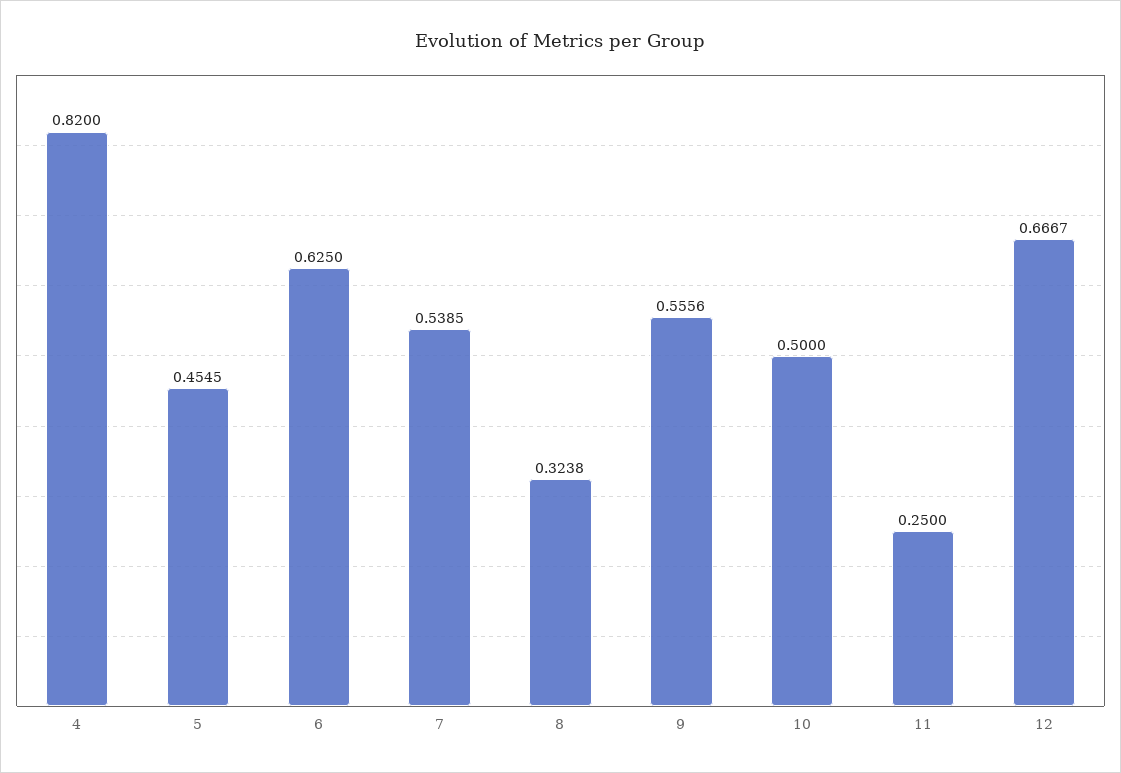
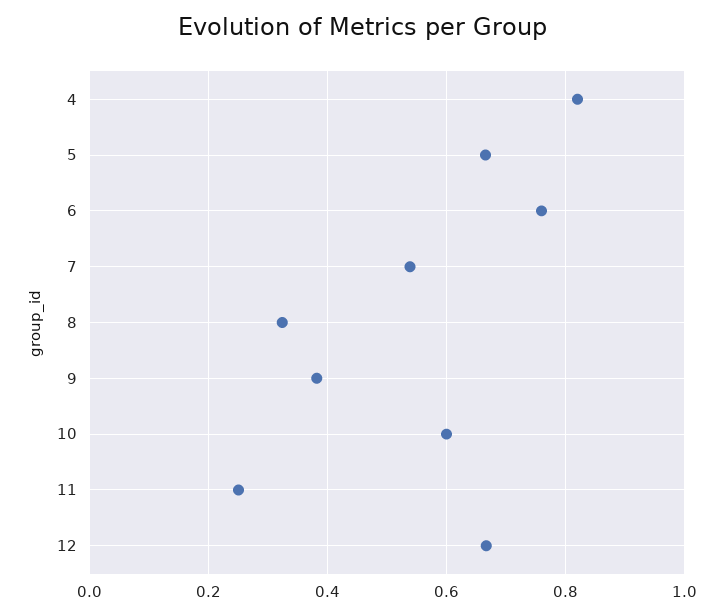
5: 0.4545 -> 0.66
6: 0.625 -> 0.76
9: 0.5556 -> 0.38
10: 0.5 -> 0.6

